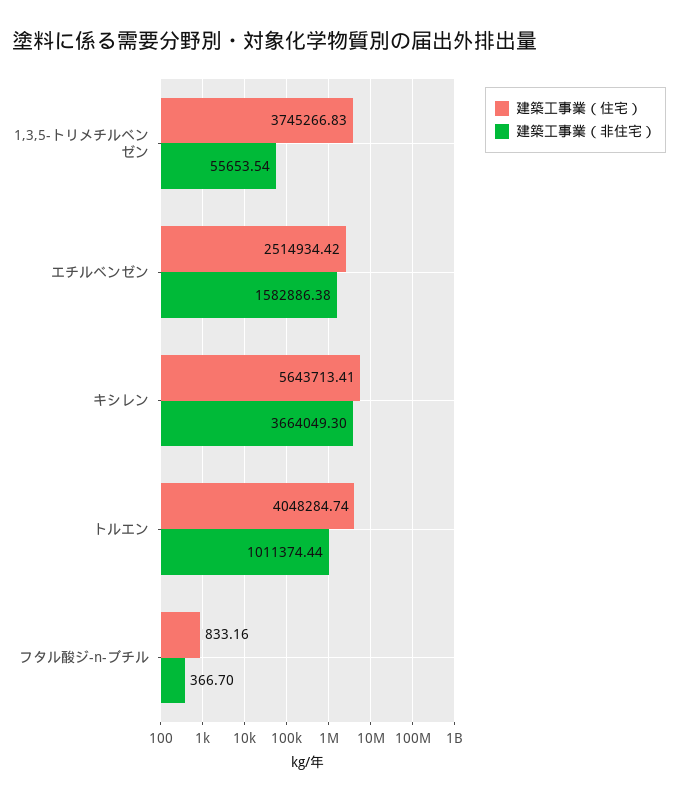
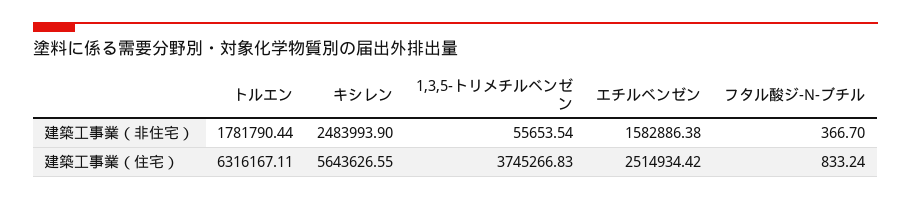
建築工事業（住宅）, キシレン: 5643713.41 -> 5643626.55
建築工事業（非住宅）, キシレン: 3664049.3 -> 2483993.9
建築工事業（住宅）, トルエン: 4048284.74 -> 6316167.11
建築工事業（非住宅）, トルエン: 1011374.44 -> 1781790.44
建築工事業（住宅）, フタル酸ジ-n-ブチル: 833.16 -> 833.24

